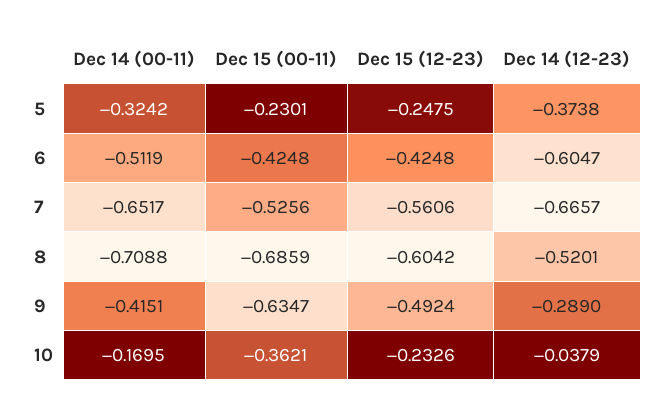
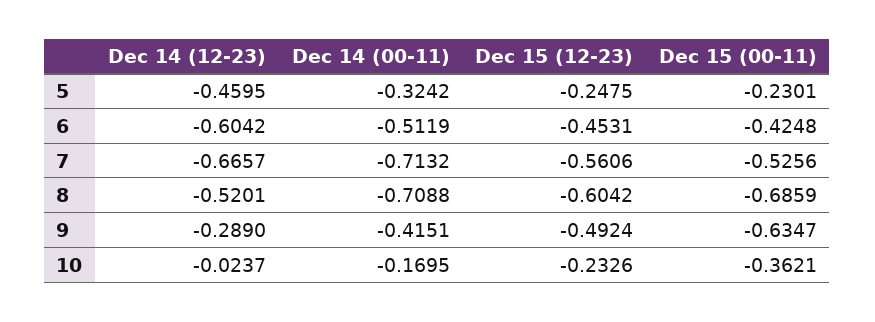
Dec 14 (12-23), 5: -0.3738 -> -0.4595
Dec 15 (12-23), 6: -0.4248 -> -0.4531
Dec 14 (12-23), 6: -0.6047 -> -0.6042
Dec 14 (00-11), 7: -0.6517 -> -0.7132
Dec 14 (12-23), 10: -0.0379 -> -0.0237

